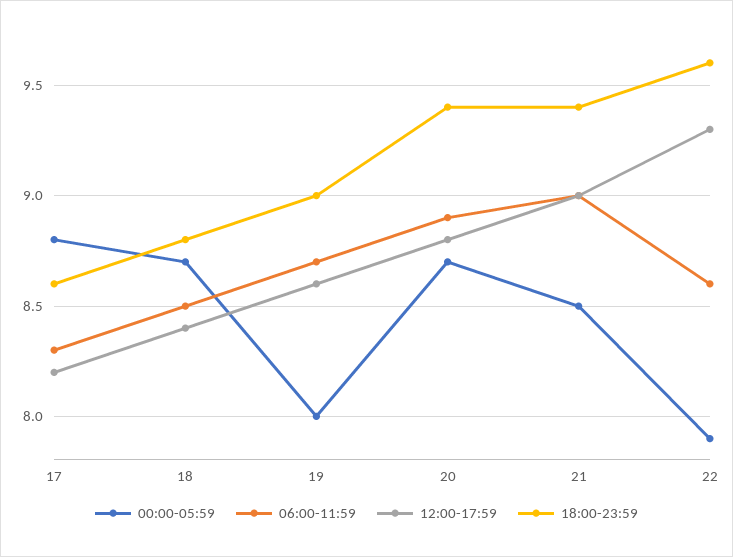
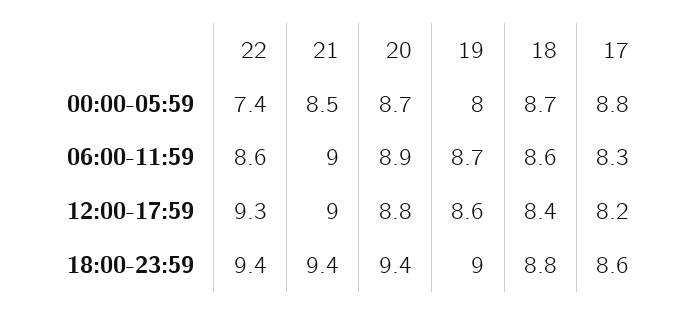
06:00-11:59, 18: 8.5 -> 8.6
00:00-05:59, 22: 7.9 -> 7.4
18:00-23:59, 22: 9.6 -> 9.4

